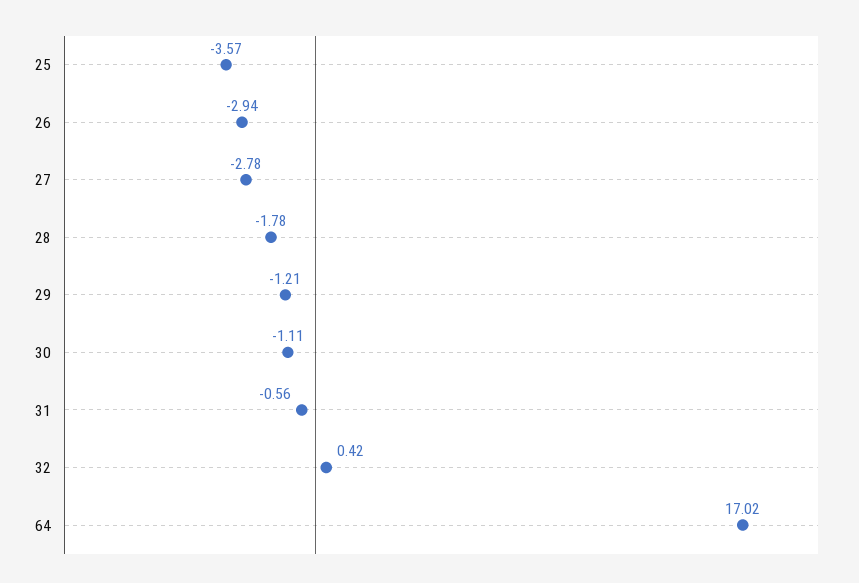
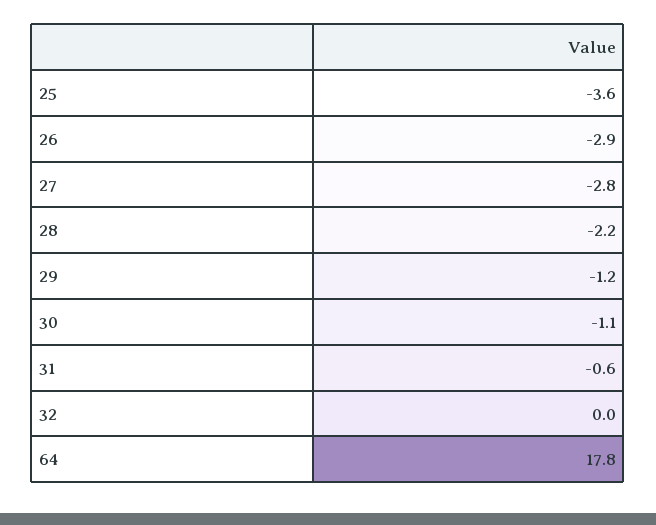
28: -1.78 -> -2.2
32: 0.42 -> 0
64: 17.02 -> 17.8

